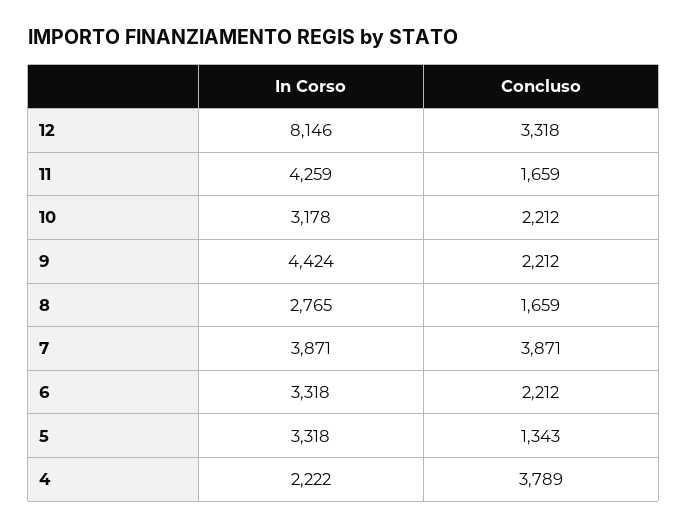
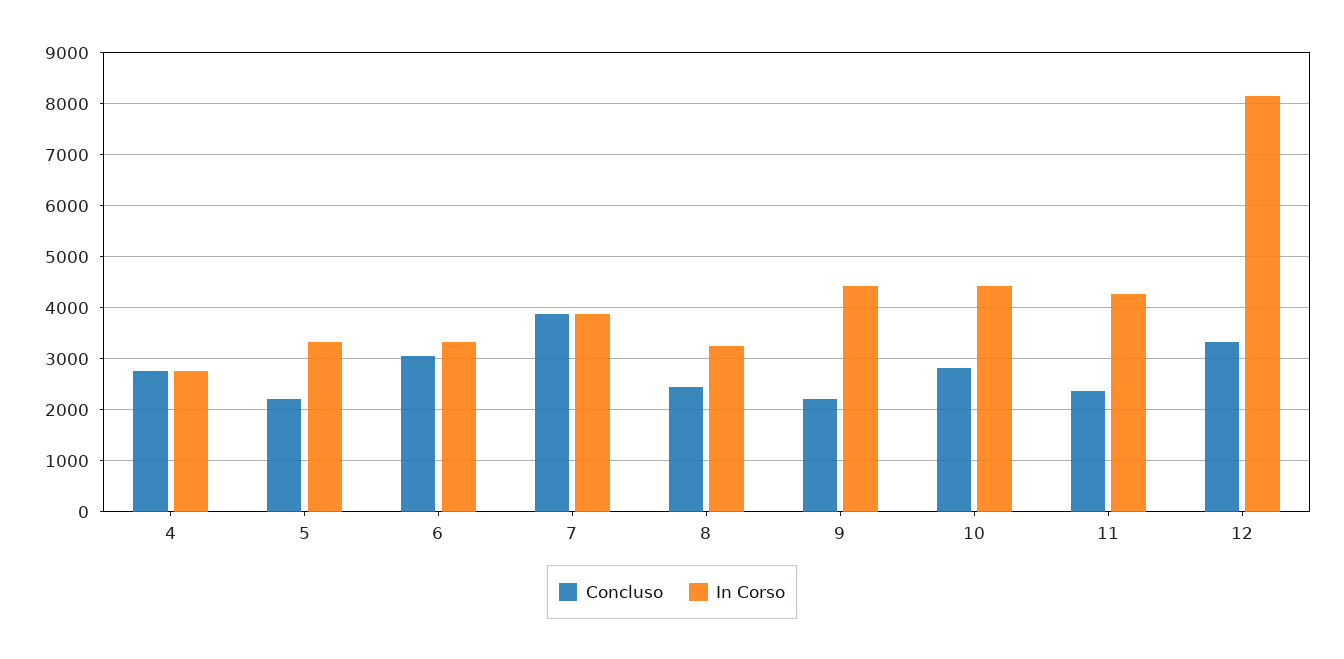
Concluso, 11: 1659 -> 2400
In Corso, 10: 3178 -> 4400
Concluso, 10: 2212 -> 2800
In Corso, 8: 2765 -> 3200
Concluso, 8: 1659 -> 2400
Concluso, 6: 2212 -> 3000
Concluso, 5: 1343 -> 2200
In Corso, 4: 2222 -> 2800
Concluso, 4: 3789 -> 2800

